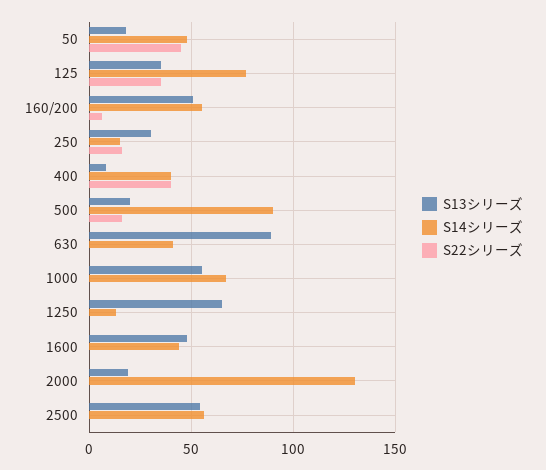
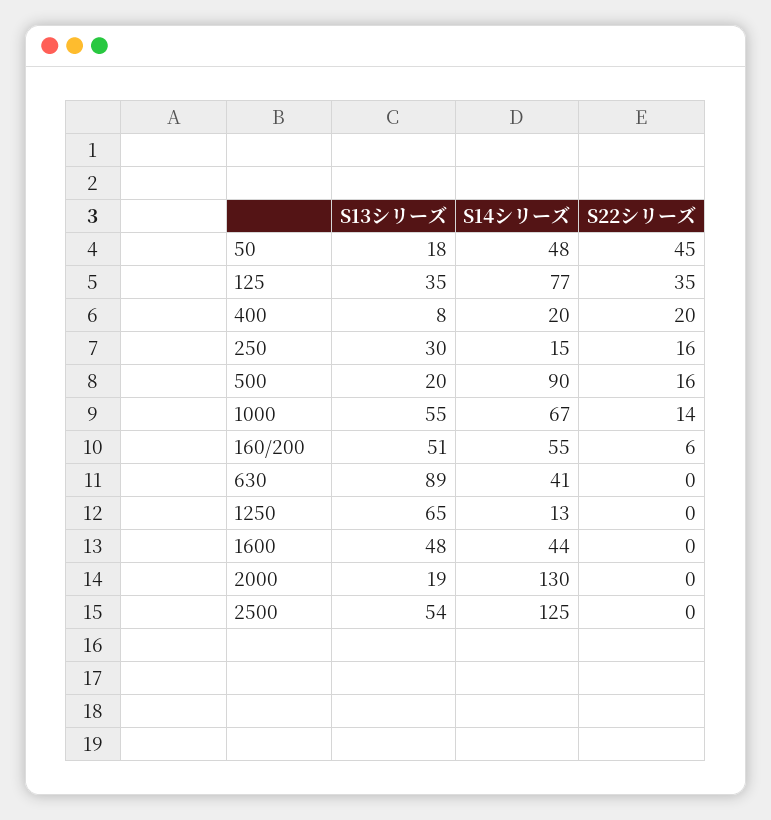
S14シリーズ, 400: 40 -> 20
S22シリーズ, 400: 40 -> 20
S22シリーズ, 1000: 0 -> 14
S14シリーズ, 2500: 55 -> 125

